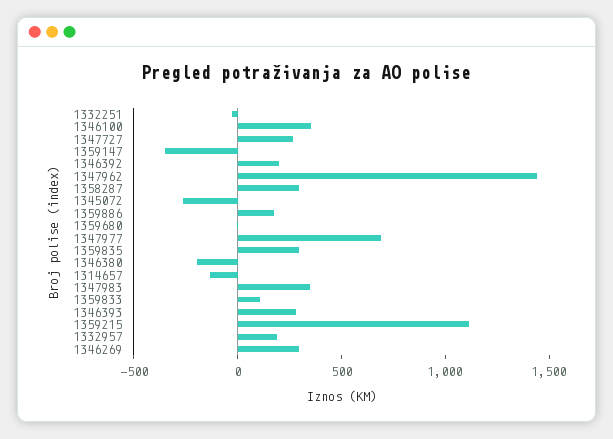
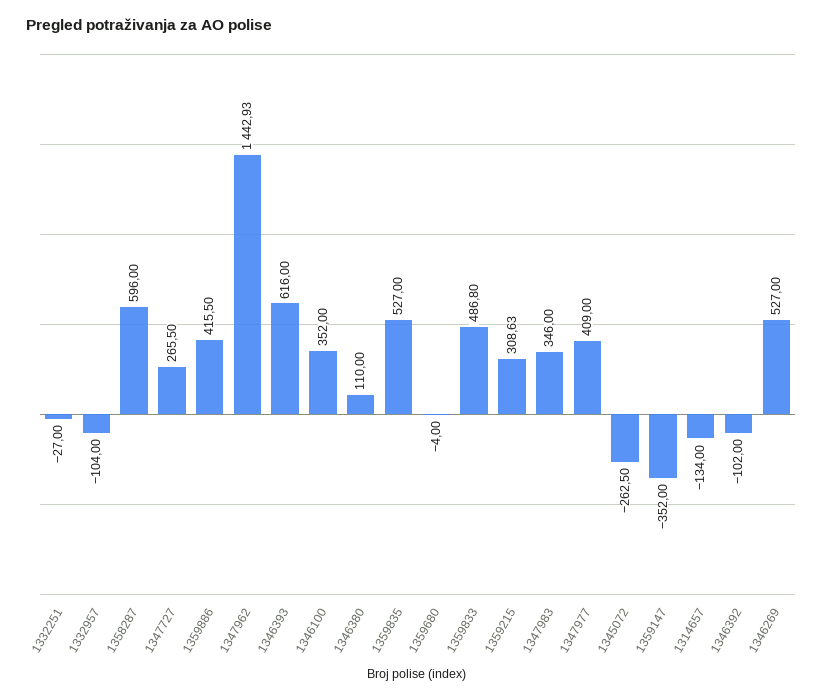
1346392: 200 -> -102
1358287: 300 -> 596
1359886: 200 -> 415.5
1347977: 700 -> 409
1359835: 300 -> 527
1346380: -200 -> 110
1359833: 100 -> 486.8
1346393: 300 -> 616
1359215: 1100 -> 308.63
1332957: 200 -> -104
1346269: 300 -> 527

